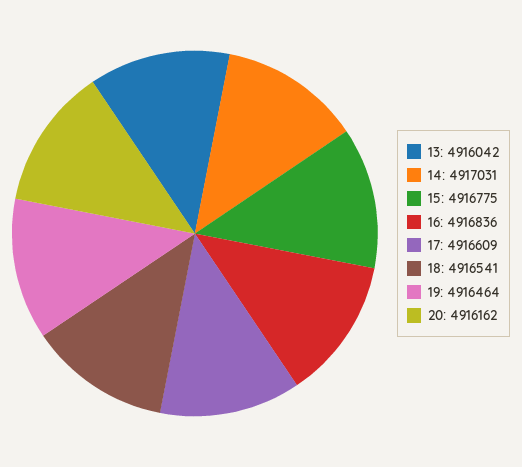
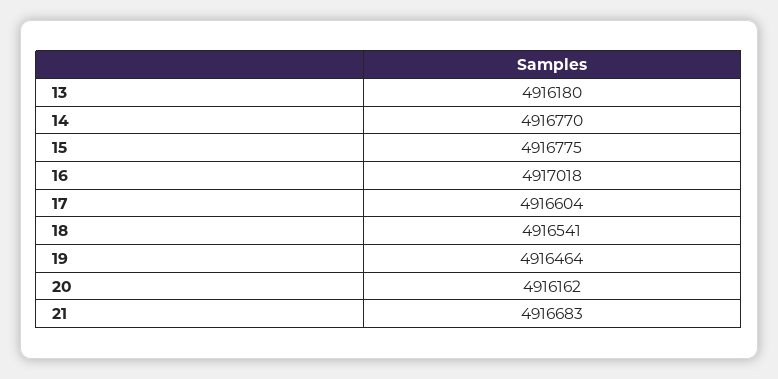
13: 4916042 -> 4916180
14: 4917031 -> 4916770
16: 4916836 -> 4917018
17: 4916609 -> 4916604
21: none -> 4916683

